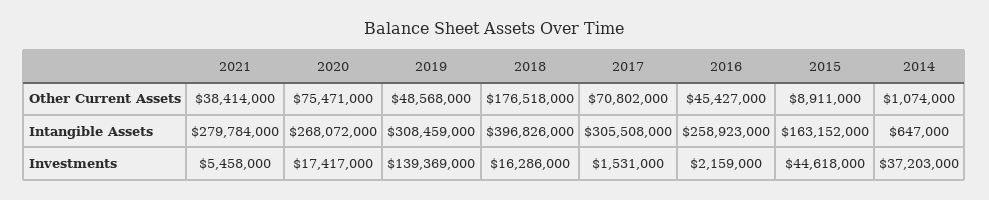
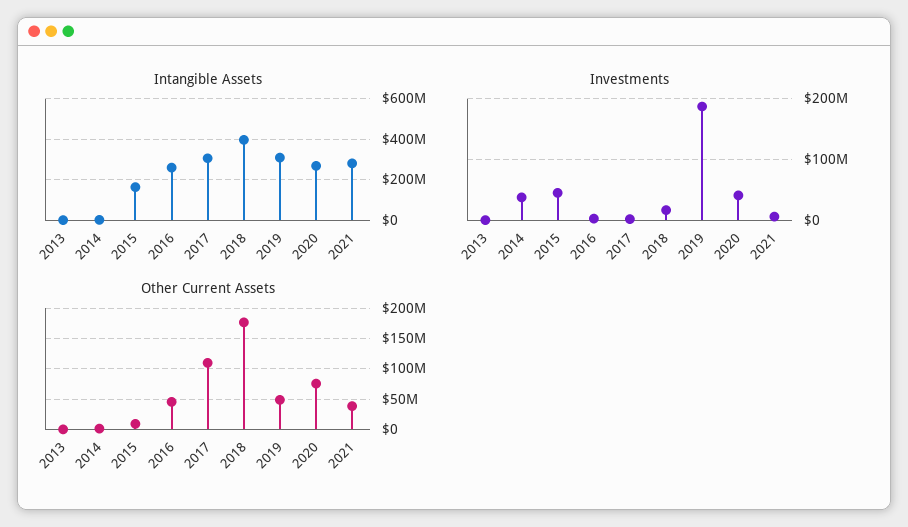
Other Current Assets, 2017: 70802000 -> 110000000
Investments, 2020: 17417000 -> 40000000
Investments, 2019: 139369000 -> 190000000
Intangible Assets, 2013: none -> 0
Investments, 2013: none -> 0
Other Current Assets, 2013: none -> 0

